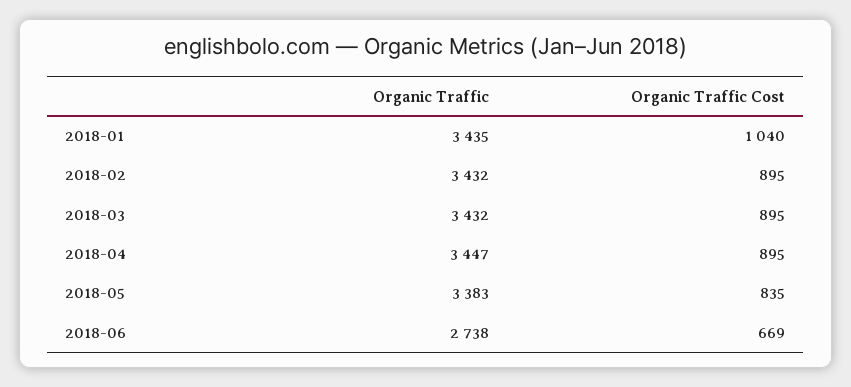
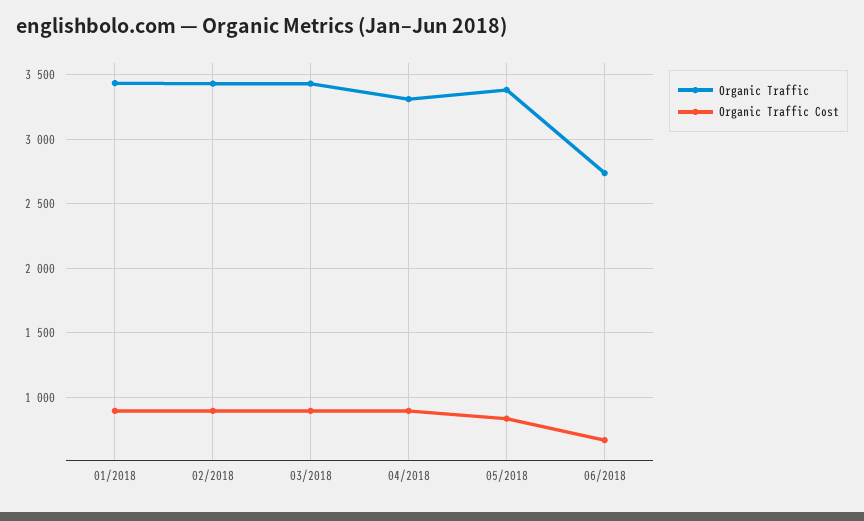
Organic Traffic Cost, 2018-01: 1040 -> 900
Organic Traffic, 2018-04: 3447 -> 3300

